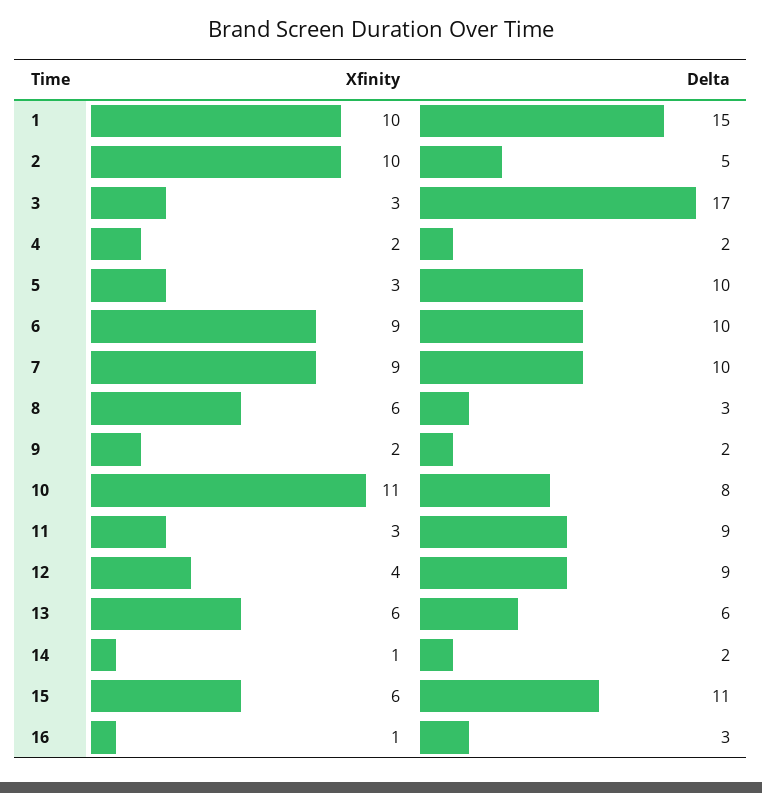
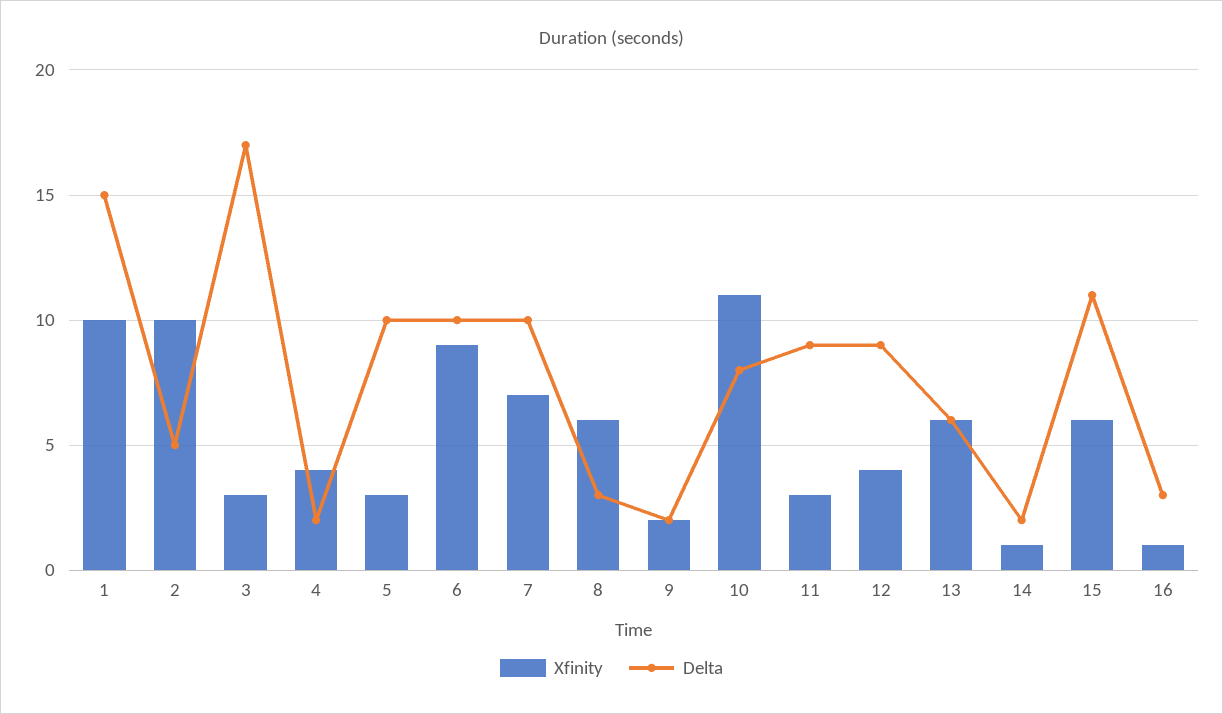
Xfinity, 4: 2 -> 4
Xfinity, 7: 9 -> 7

